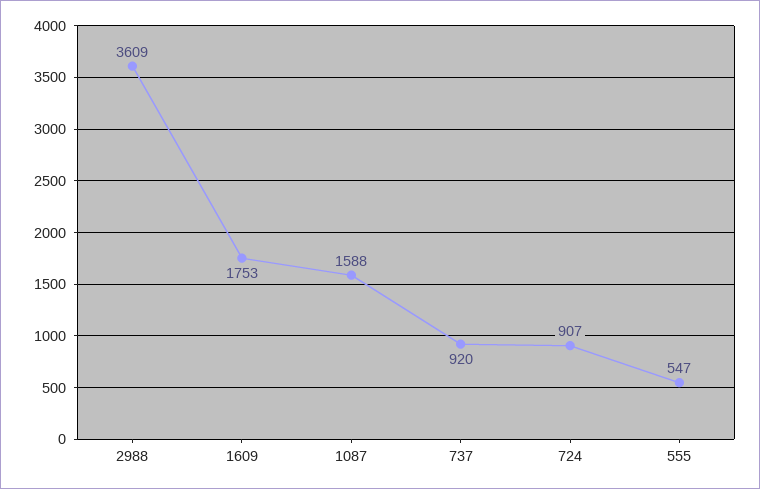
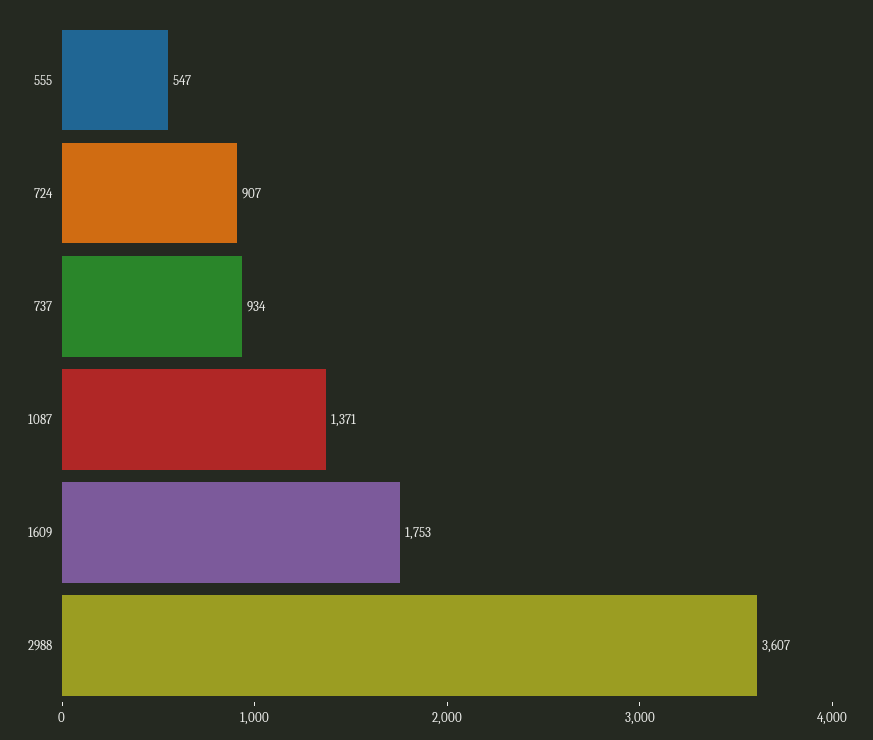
2988: 3609 -> 3607
1087: 1588 -> 1371
737: 920 -> 934

